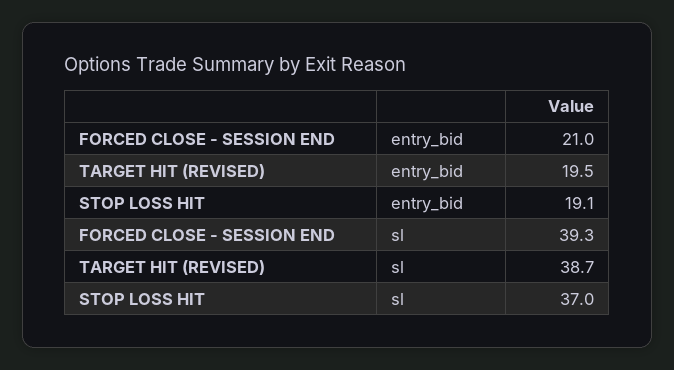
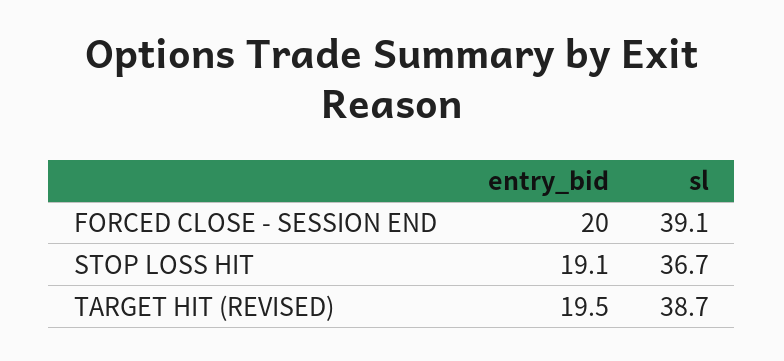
FORCED CLOSE - SESSION END, entry_bid: 21 -> 20
FORCED CLOSE - SESSION END, sl: 39.3 -> 39.1
STOP LOSS HIT, sl: 37 -> 36.7

